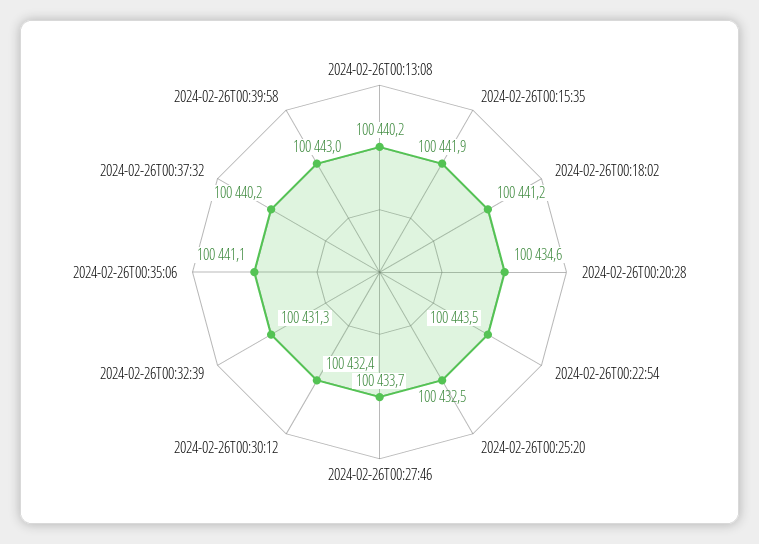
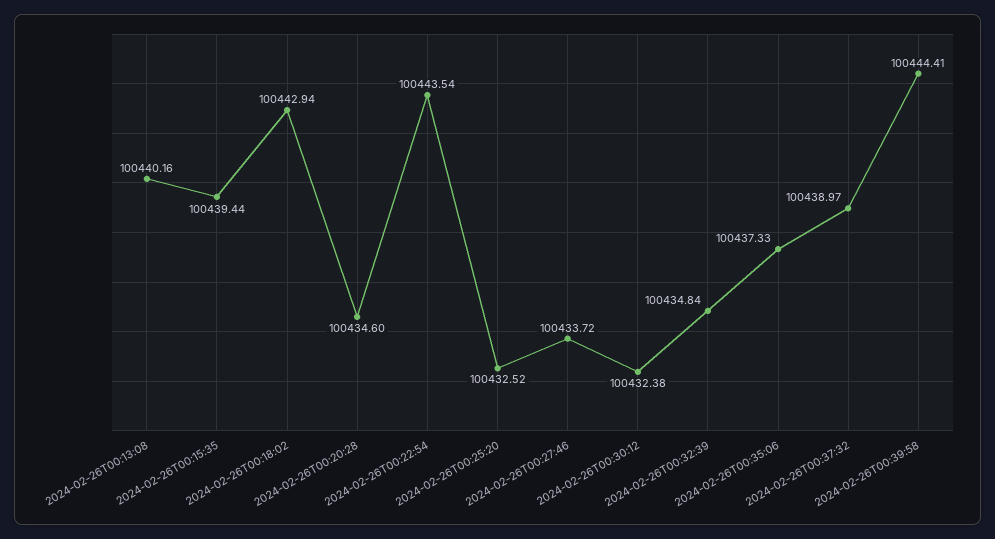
2024-02-26T00:15:35: 100441.9 -> 100439.44
2024-02-26T00:18:02: 100441.2 -> 100442.94
2024-02-26T00:32:39: 100431.3 -> 100434.84
2024-02-26T00:35:06: 100441.1 -> 100437.33
2024-02-26T00:37:32: 100440.2 -> 100438.97
2024-02-26T00:39:58: 100443 -> 100444.41

